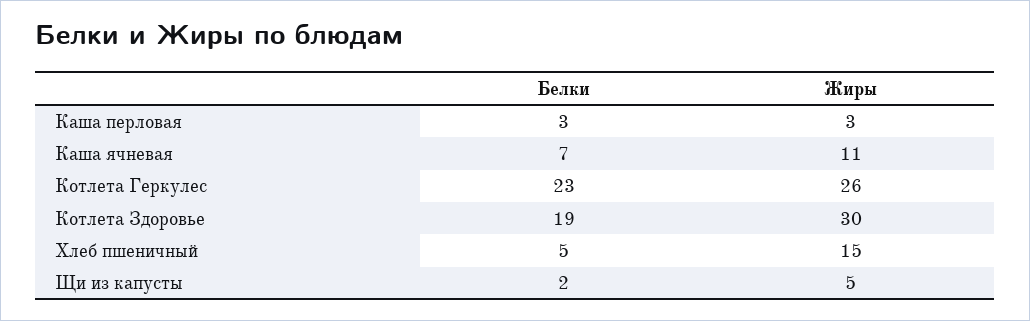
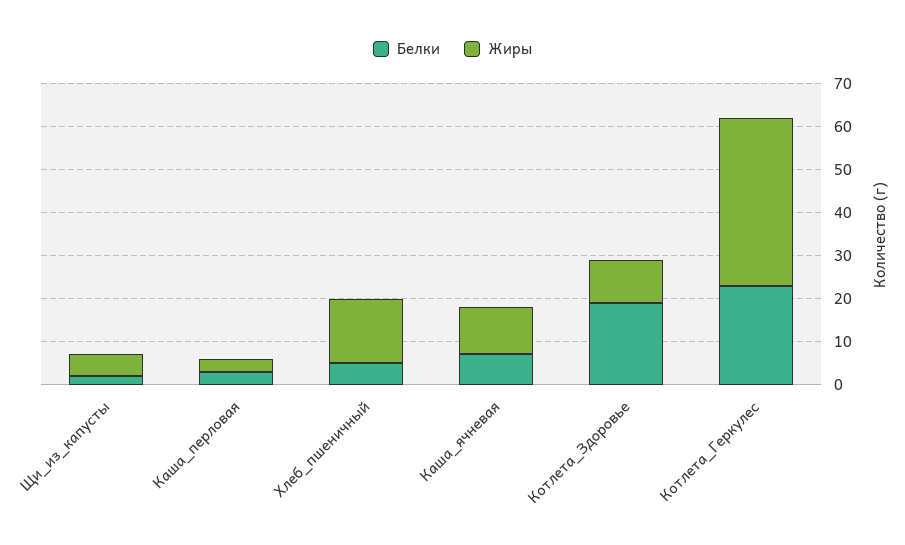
Жиры, Котлета Геркулес: 26 -> 40
Жиры, Котлета Здоровье: 30 -> 10

